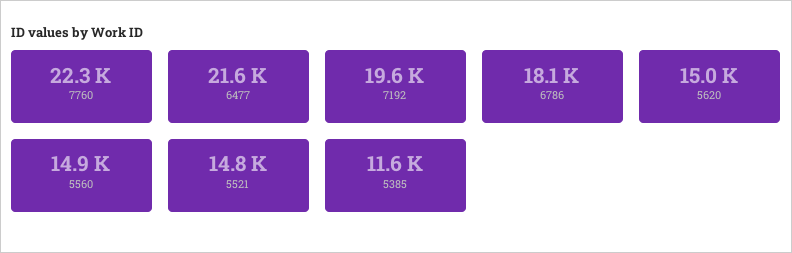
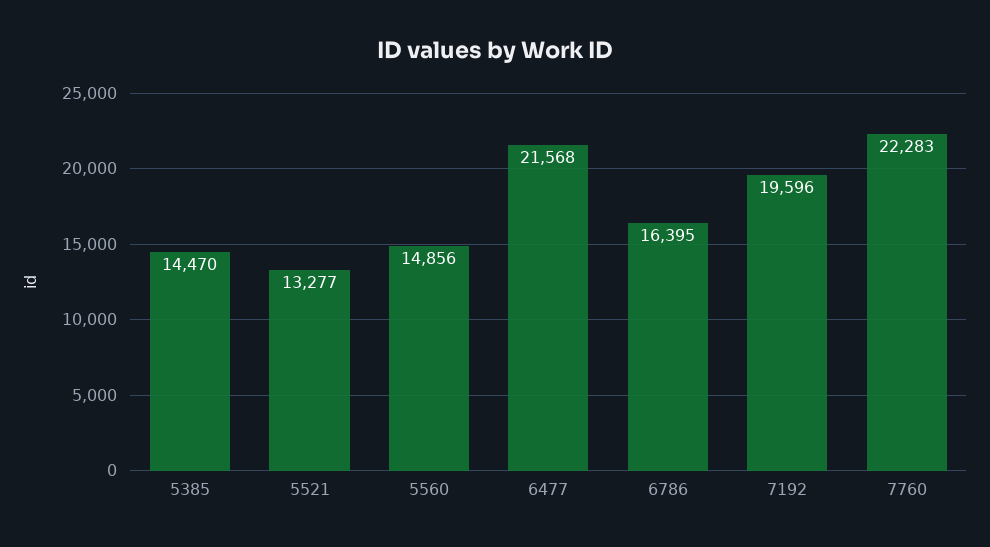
6786: 18100 -> 16395
5620: 15000 -> none
5521: 14800 -> 13277
5385: 11600 -> 14470

